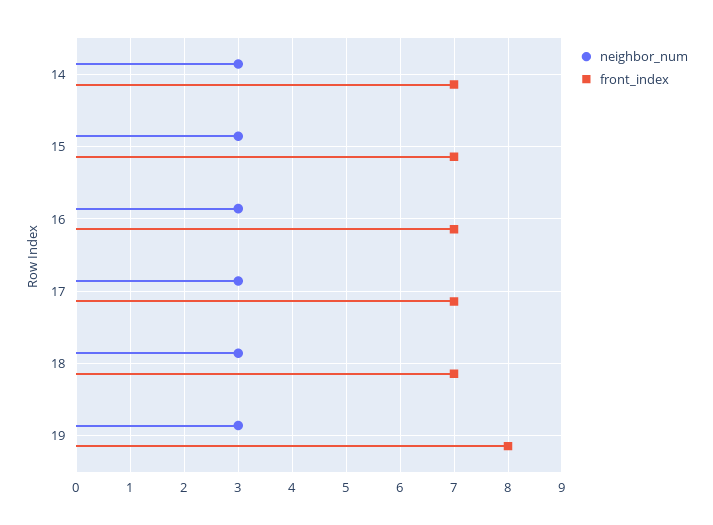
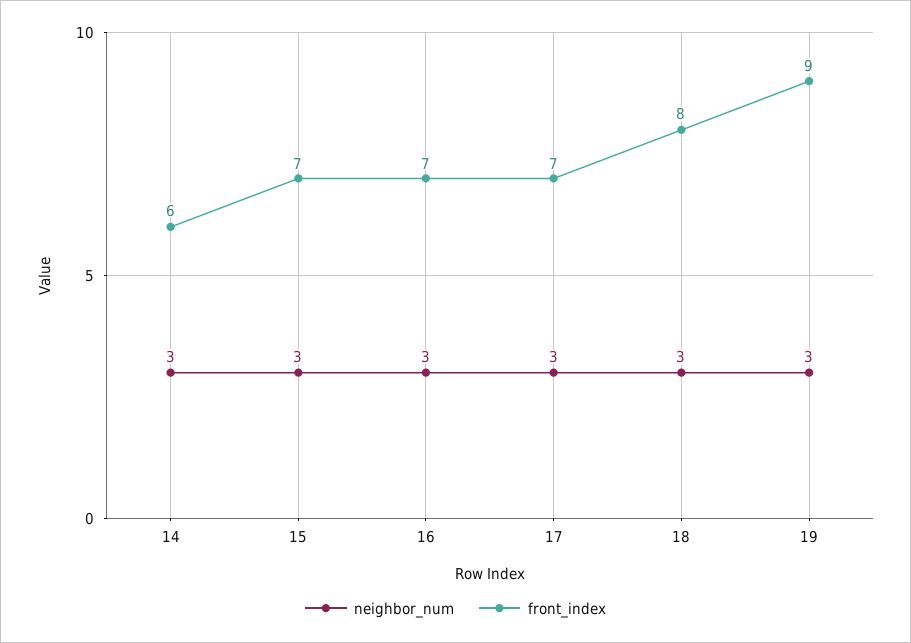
front_index, 14: 7 -> 6
front_index, 18: 7 -> 8
front_index, 19: 8 -> 9

